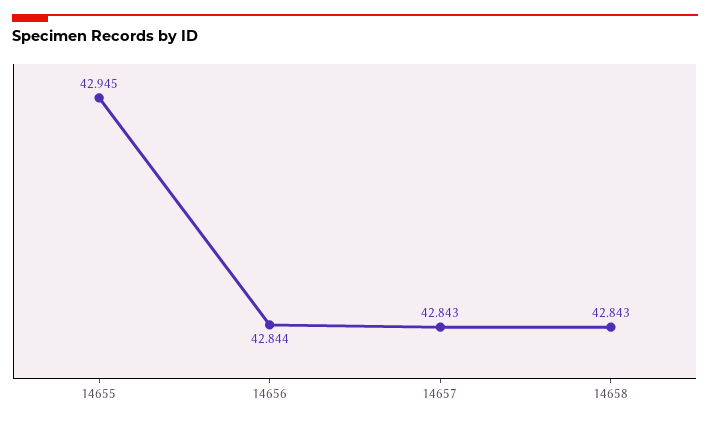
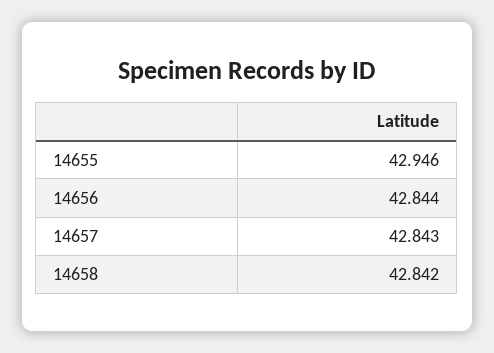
14655: 42.945 -> 42.946
14658: 42.843 -> 42.842

